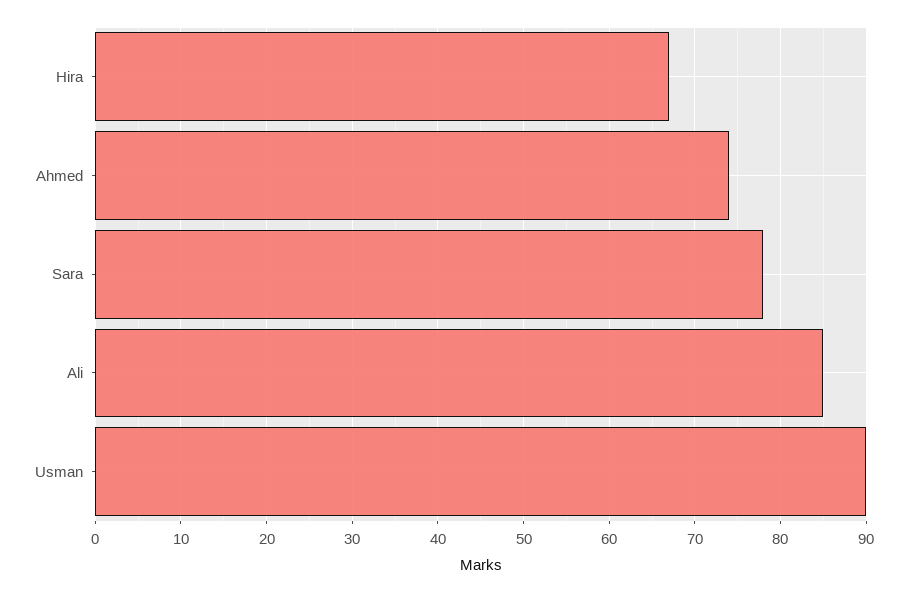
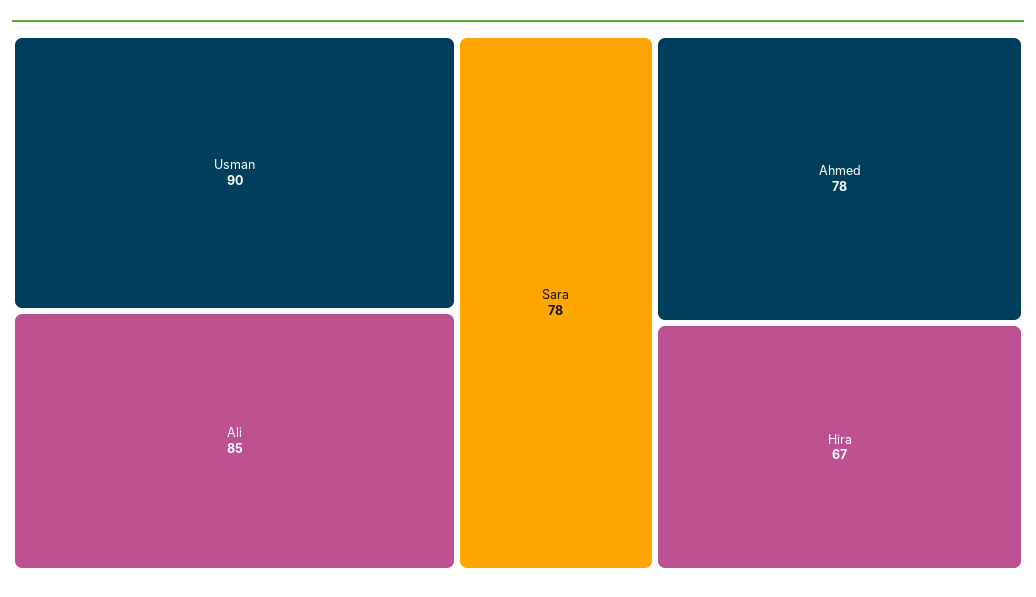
Ahmed: 74 -> 78

